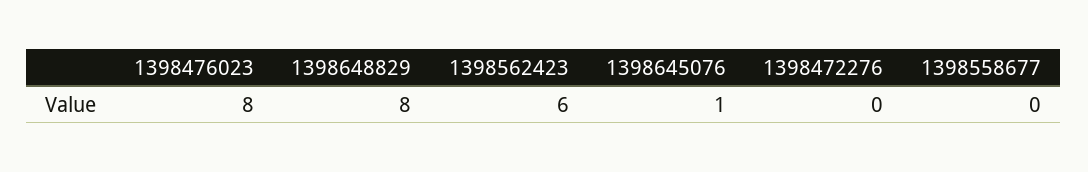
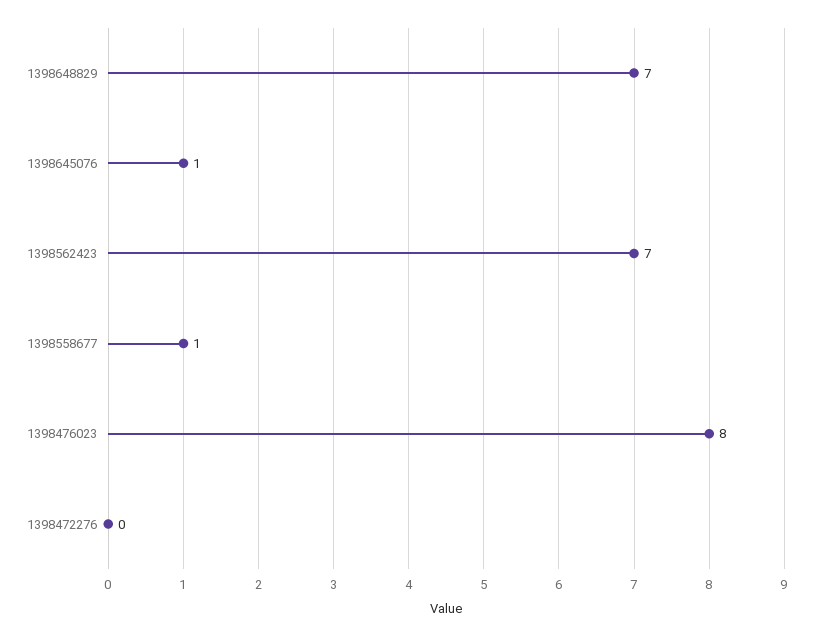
1398648829: 8 -> 7
1398562423: 6 -> 7
1398558677: 0 -> 1

